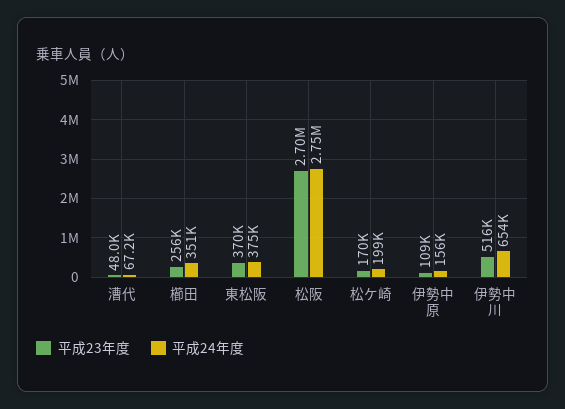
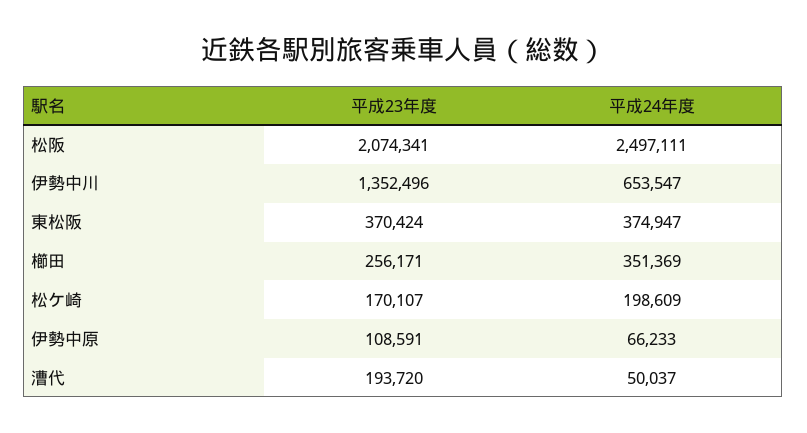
平成23年度, 漕代: 48000 -> 193720
平成24年度, 漕代: 67200 -> 50037
平成23年度, 松阪: 2700000 -> 2074341
平成24年度, 松阪: 2750000 -> 2497111
平成24年度, 伊勢中原: 156000 -> 66233
平成23年度, 伊勢中川: 516000 -> 1352496

